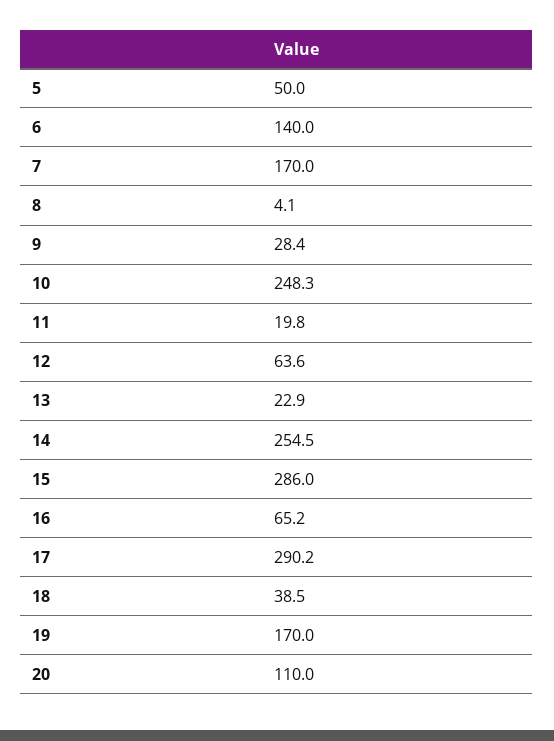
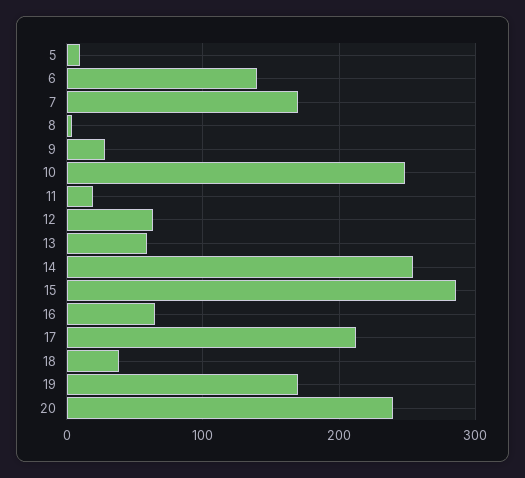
5: 50 -> 10
13: 22.9 -> 60
17: 290.2 -> 210
20: 110 -> 240

